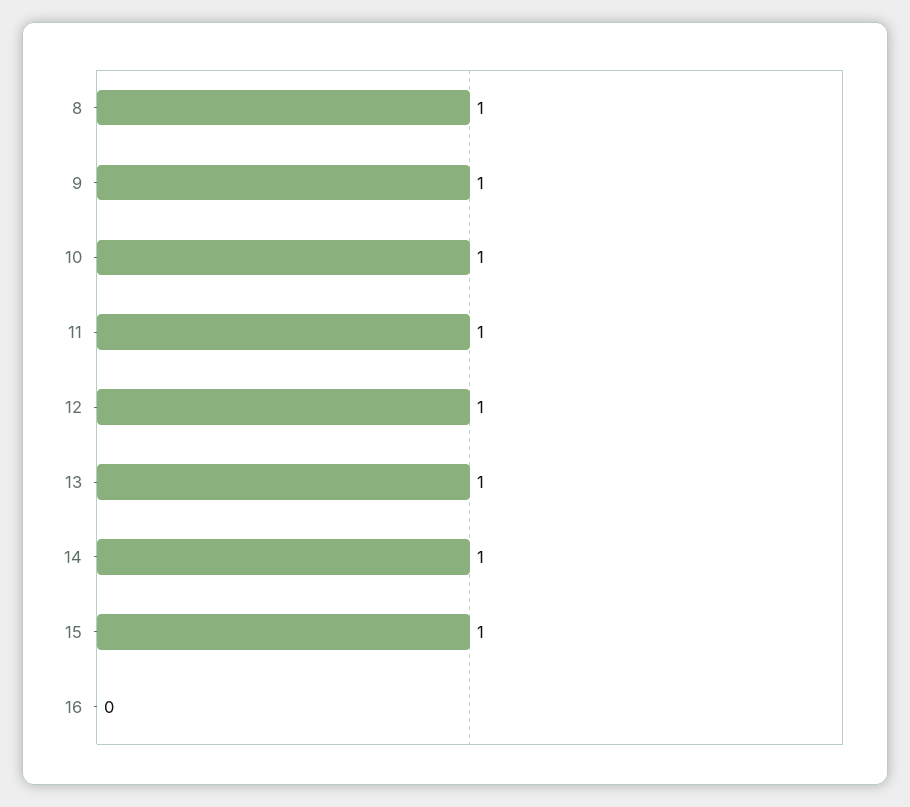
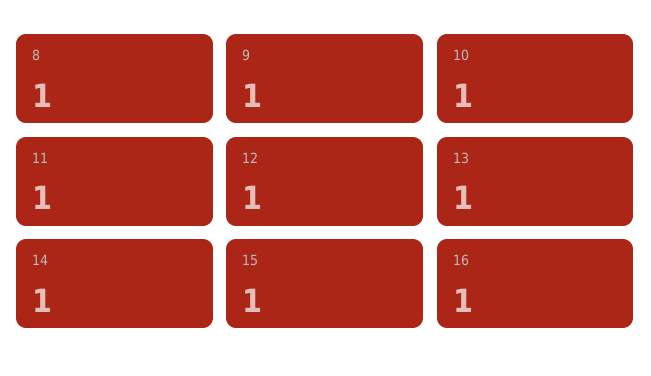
16: 0 -> 1

